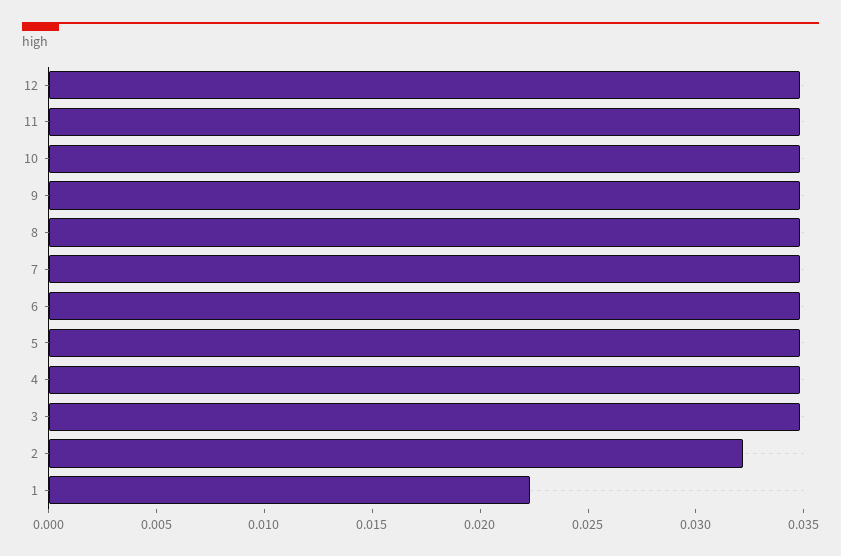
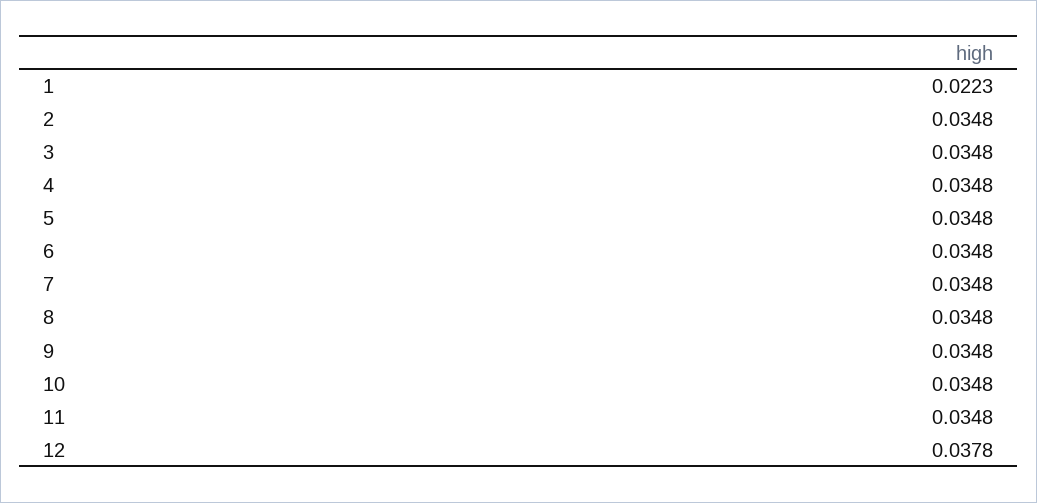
12: 0.035 -> 0.0378
2: 0.032 -> 0.0348

